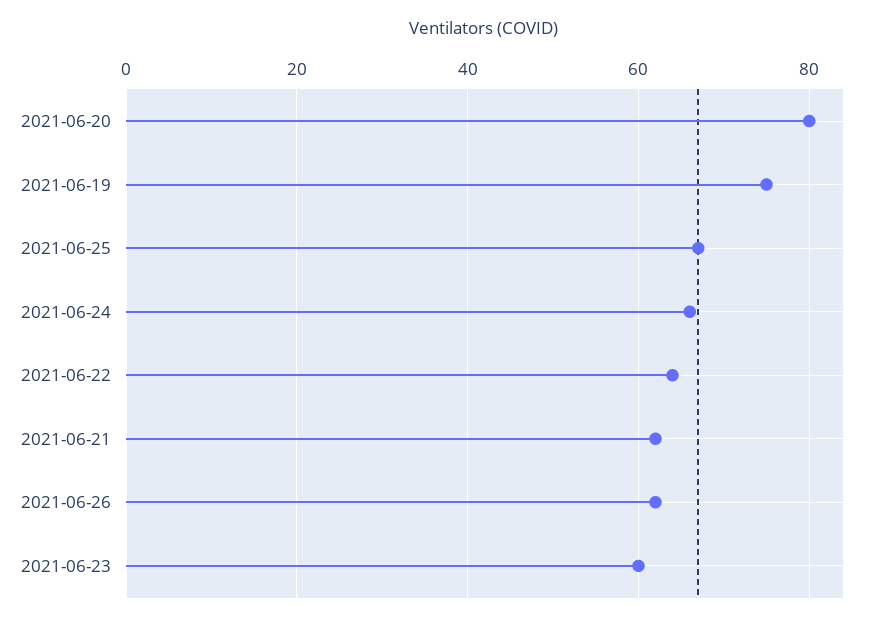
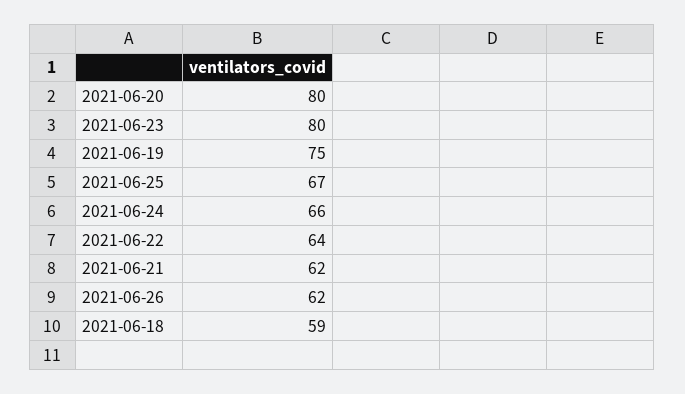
2021-06-23: 60 -> 80
2021-06-18: none -> 59

